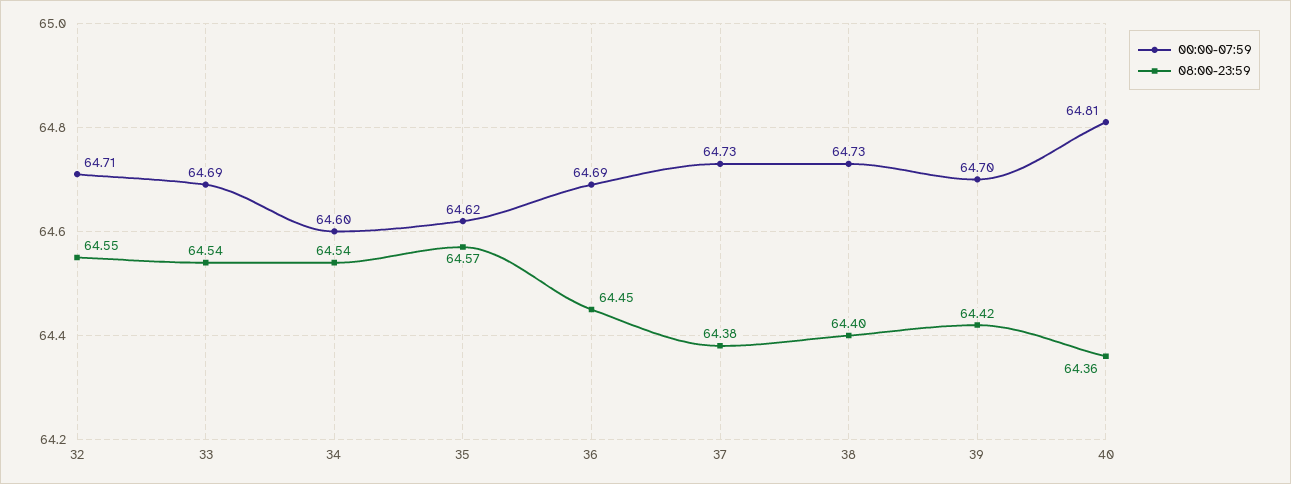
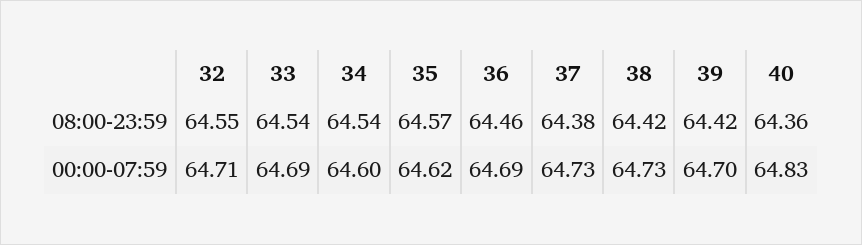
08:00-23:59, 36: 64.45 -> 64.46
08:00-23:59, 38: 64.4 -> 64.42
00:00-07:59, 40: 64.81 -> 64.83

